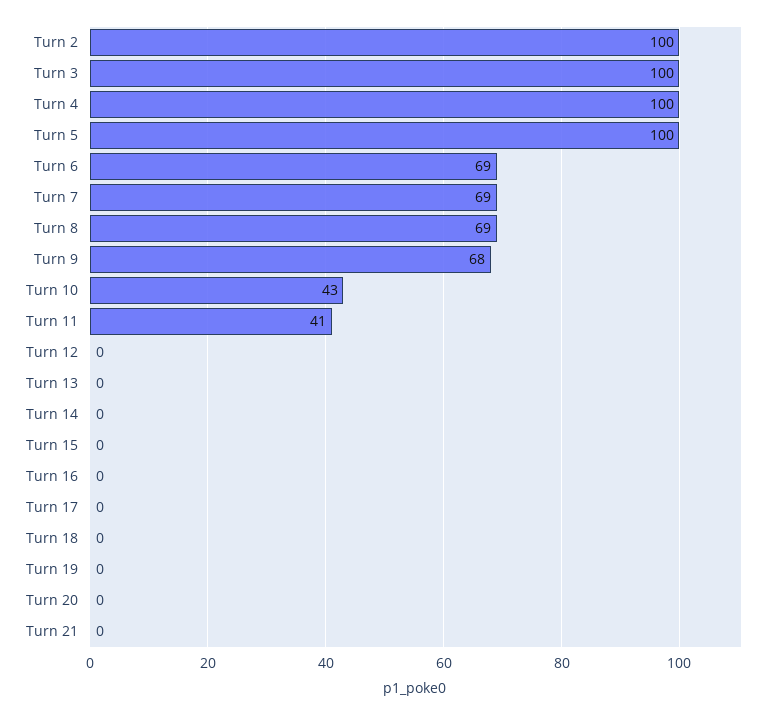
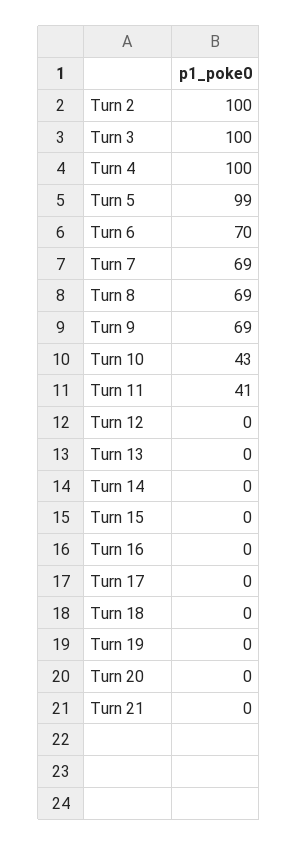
Turn 5: 100 -> 99
Turn 6: 69 -> 70
Turn 9: 68 -> 69

